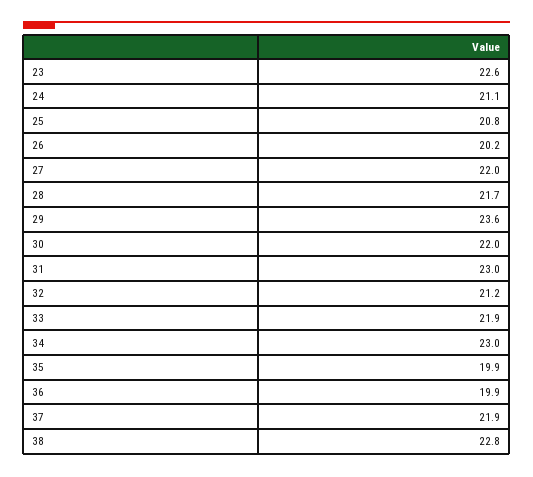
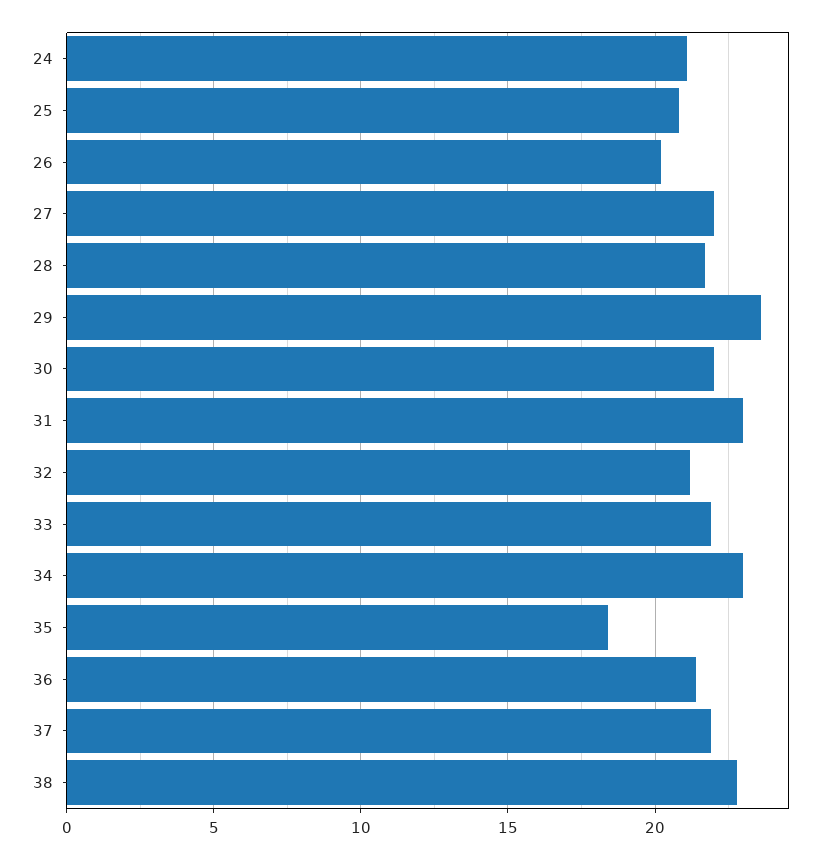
23: 22.6 -> none
35: 19.9 -> 18.5
36: 19.9 -> 21.5

